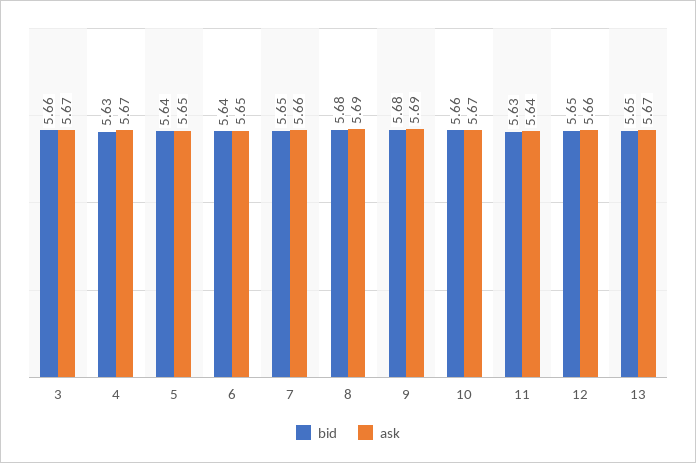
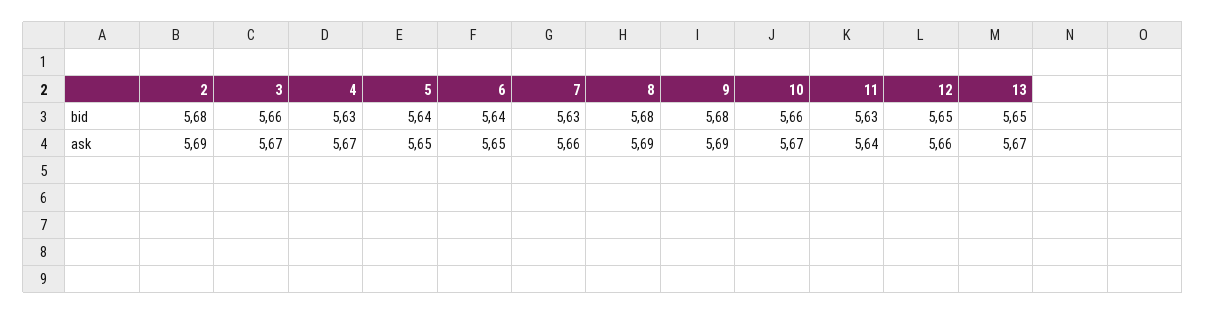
bid, 7: 5.65 -> 5.63
bid, 2: none -> 5.68
ask, 2: none -> 5.69

